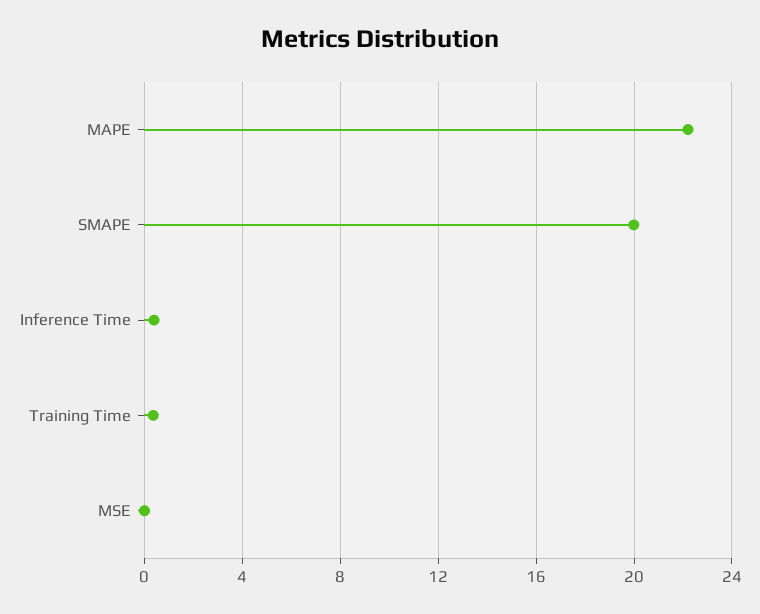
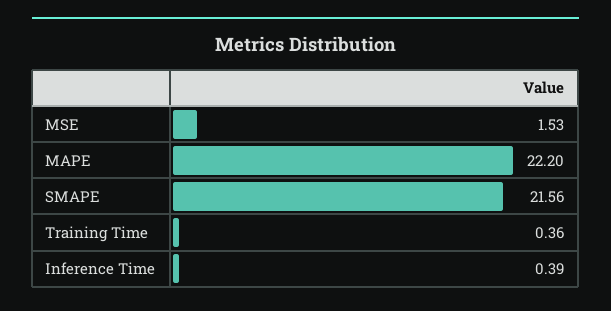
SMAPE: 20 -> 21.56
MSE: 0 -> 1.53

